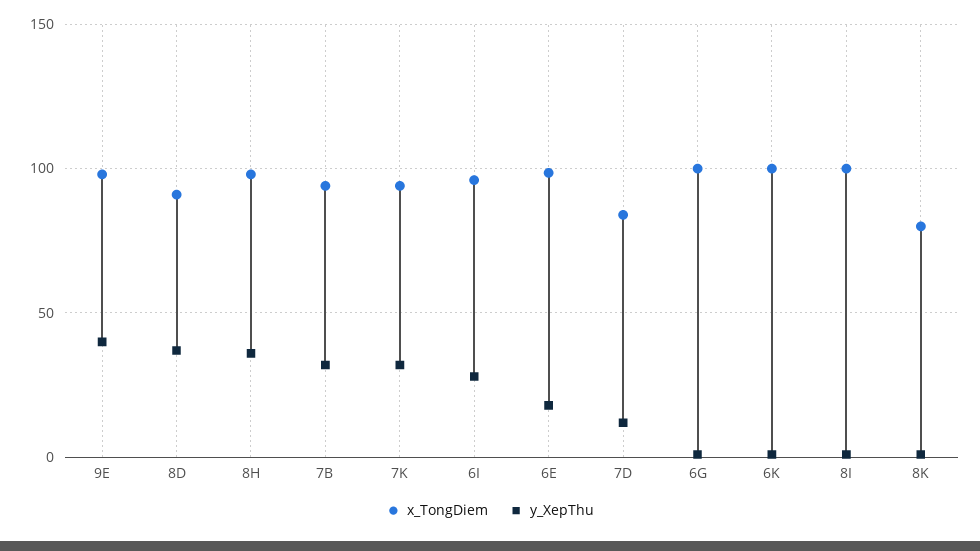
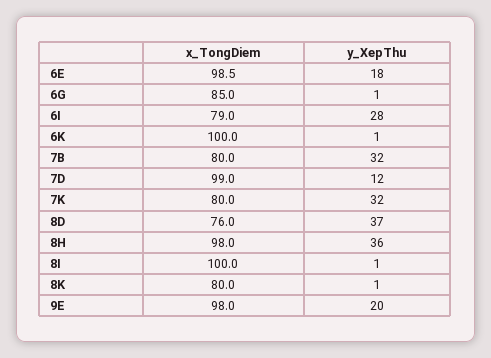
y_XepThu, 9E: 40 -> 20
x_TongDiem, 8D: 90 -> 76
x_TongDiem, 7B: 95 -> 80
x_TongDiem, 7K: 95 -> 80
x_TongDiem, 6I: 95 -> 79
x_TongDiem, 7D: 85 -> 99
x_TongDiem, 6G: 100 -> 85

